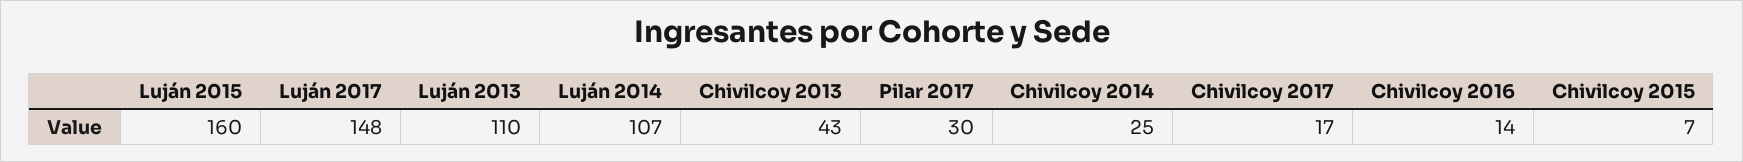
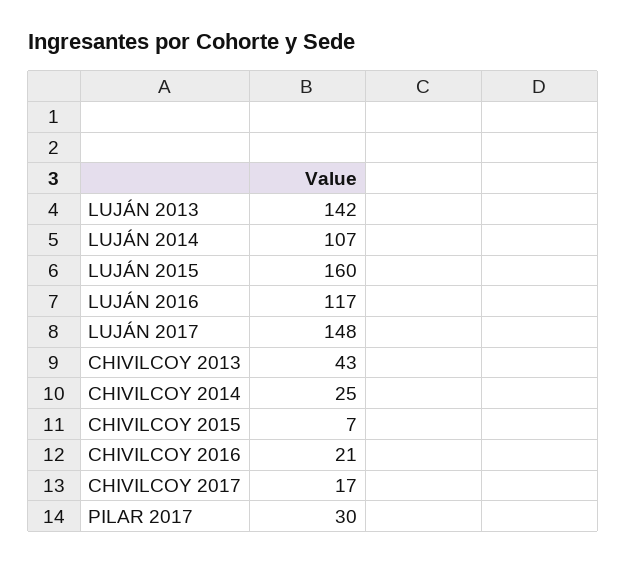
Luján 2013: 110 -> 142
Chivilcoy 2016: 14 -> 21
LUJÁN 2016: none -> 117

